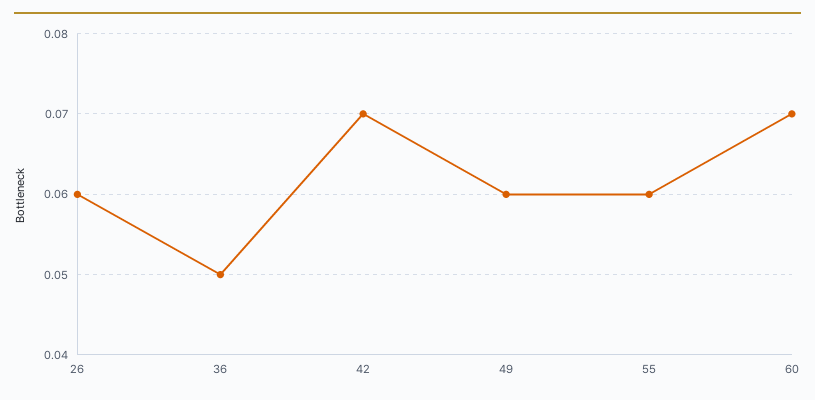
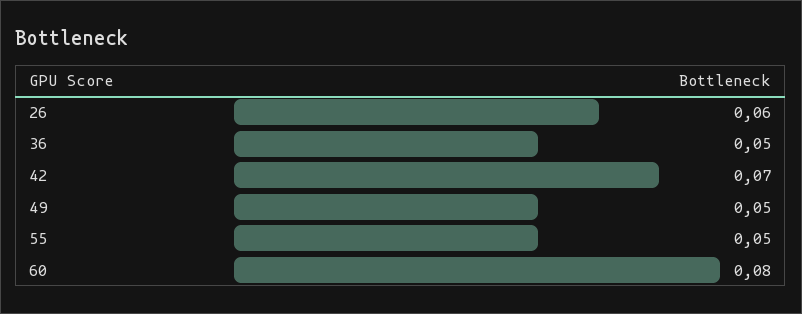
49: 0.06 -> 0.05
55: 0.06 -> 0.05
60: 0.07 -> 0.08

